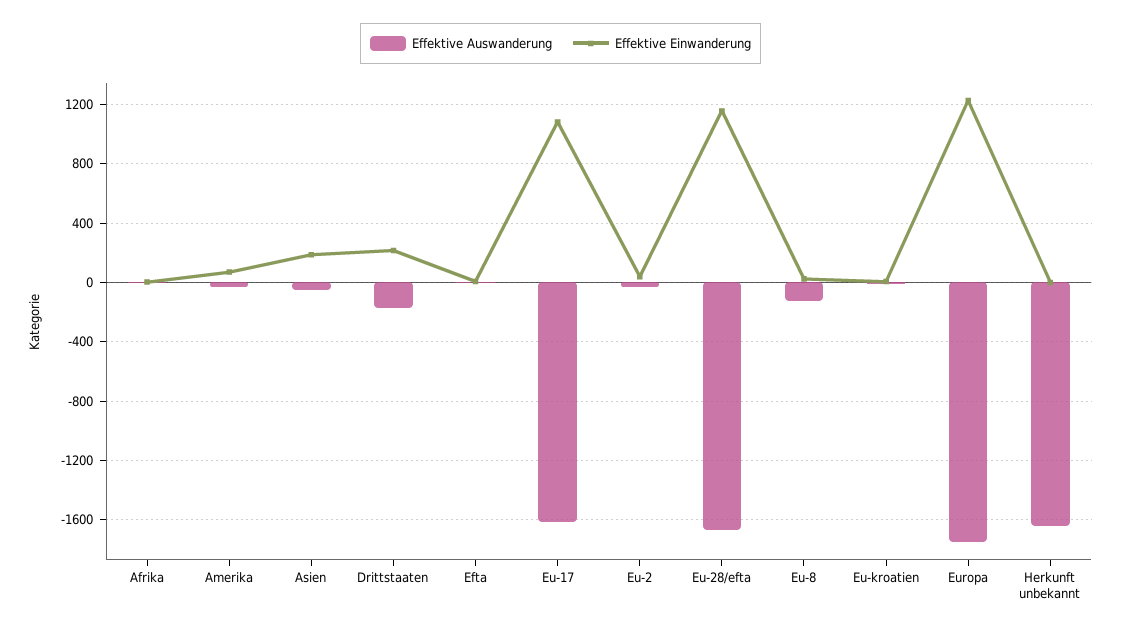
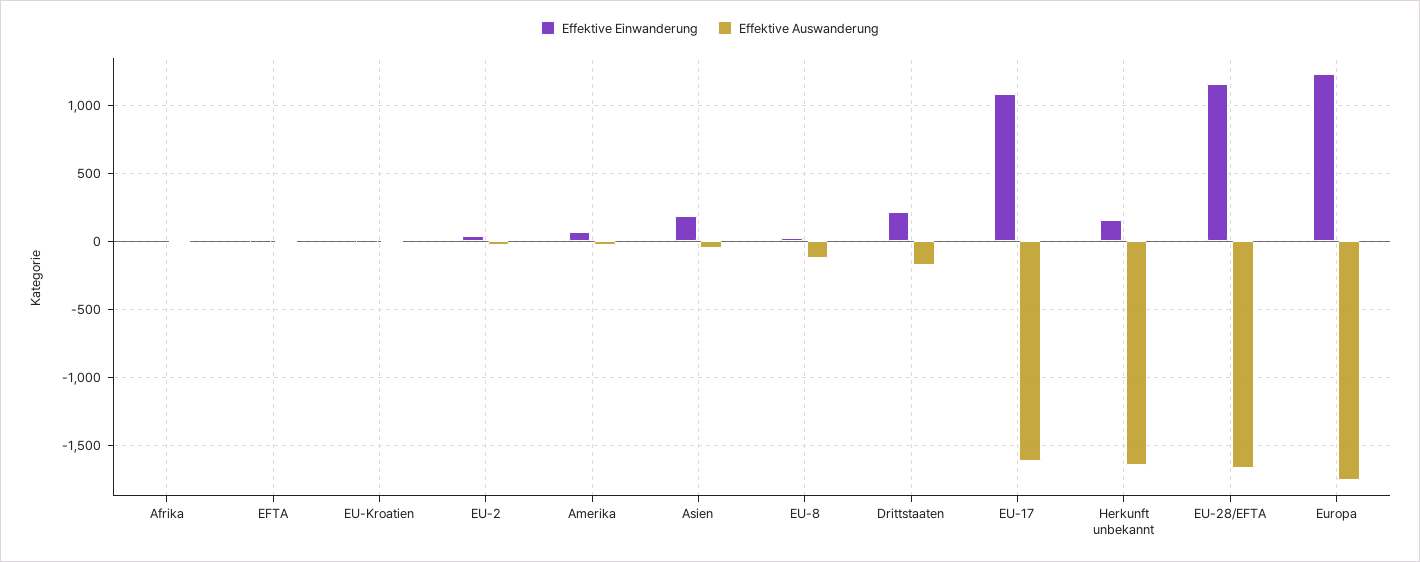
Effektive Einwanderung, Herkunft unbekannt: 0 -> 150

